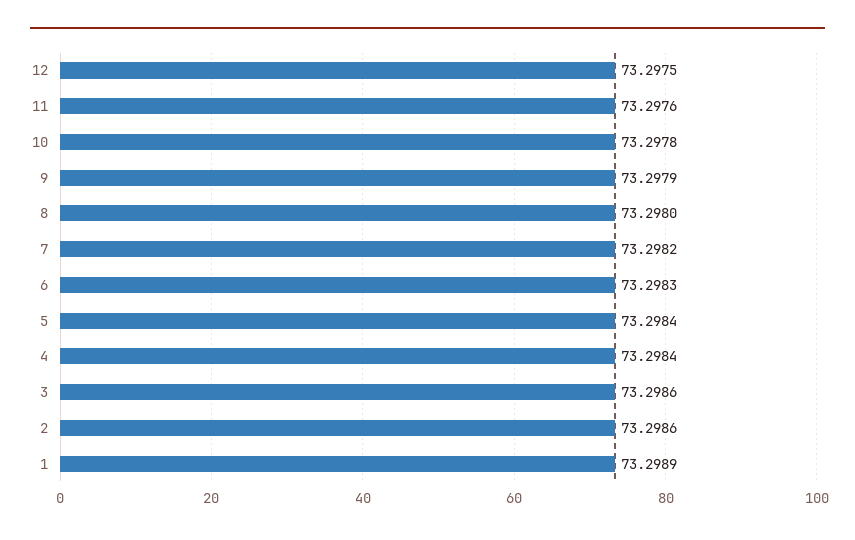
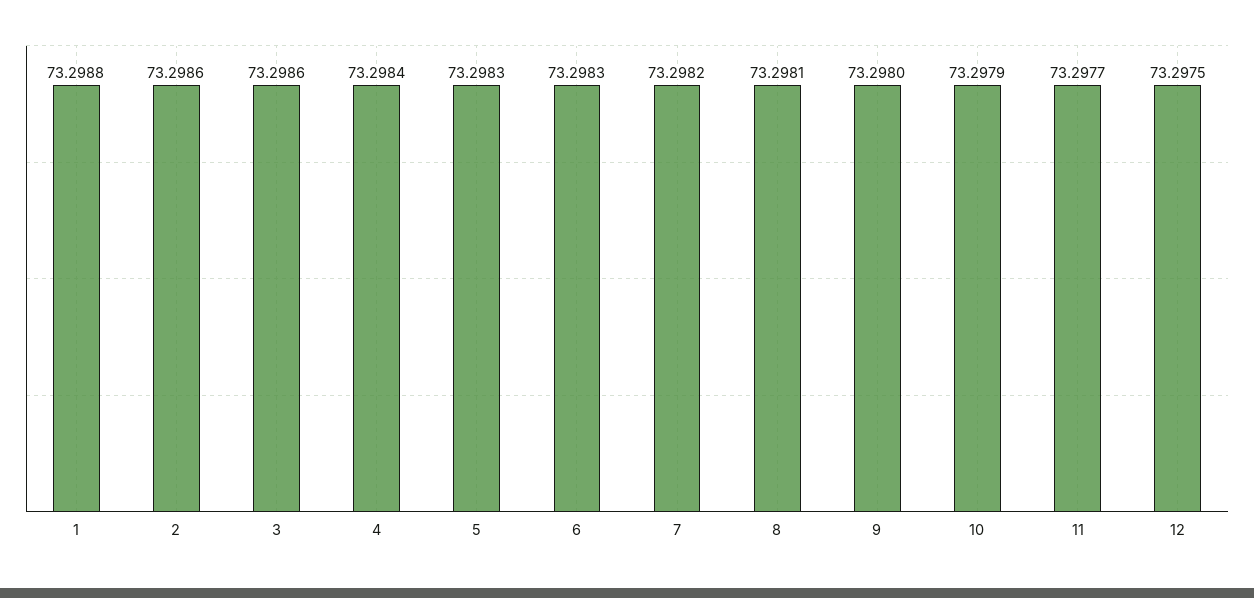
11: 73.2976 -> 73.2977
10: 73.2978 -> 73.2979
9: 73.2979 -> 73.298
8: 73.298 -> 73.2981
5: 73.2984 -> 73.2983
1: 73.2989 -> 73.2988

